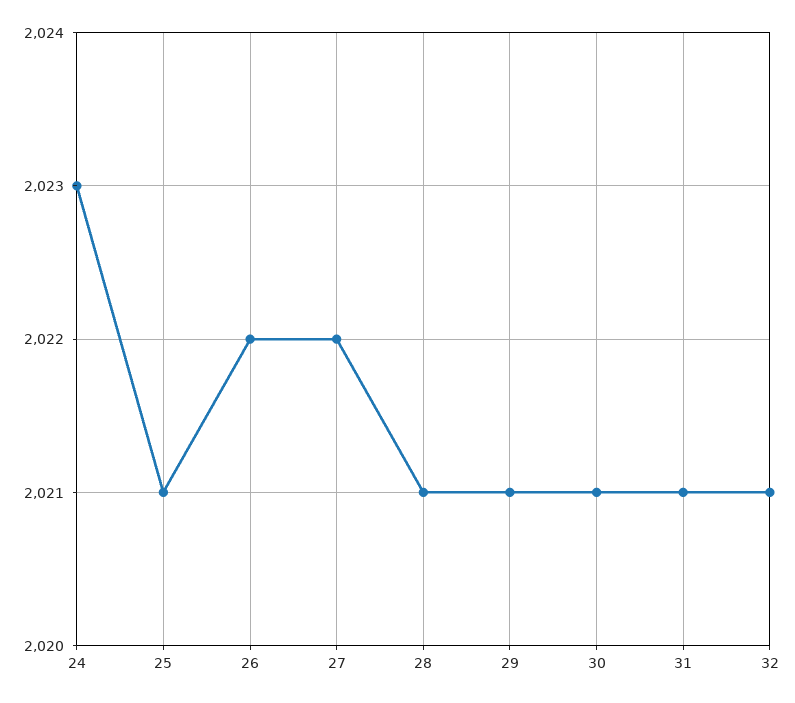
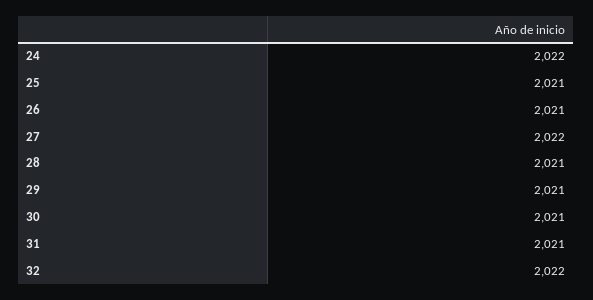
24: 2023 -> 2022
26: 2022 -> 2021
32: 2021 -> 2022

